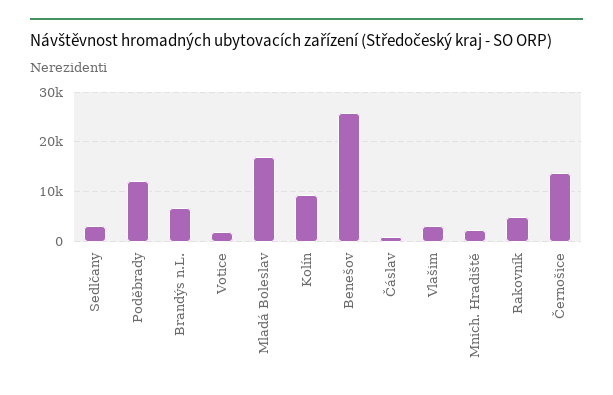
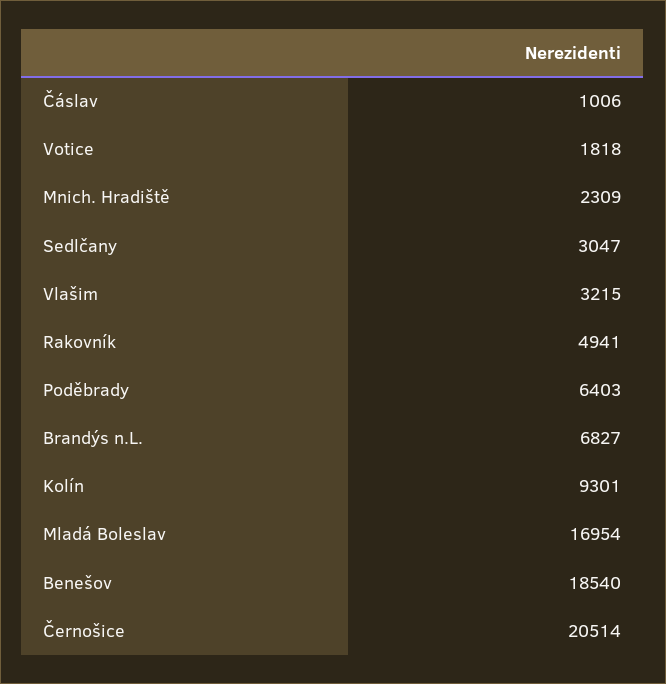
Poděbrady: 12000 -> 6403
Benešov: 26000 -> 18540
Černošice: 14000 -> 20514

